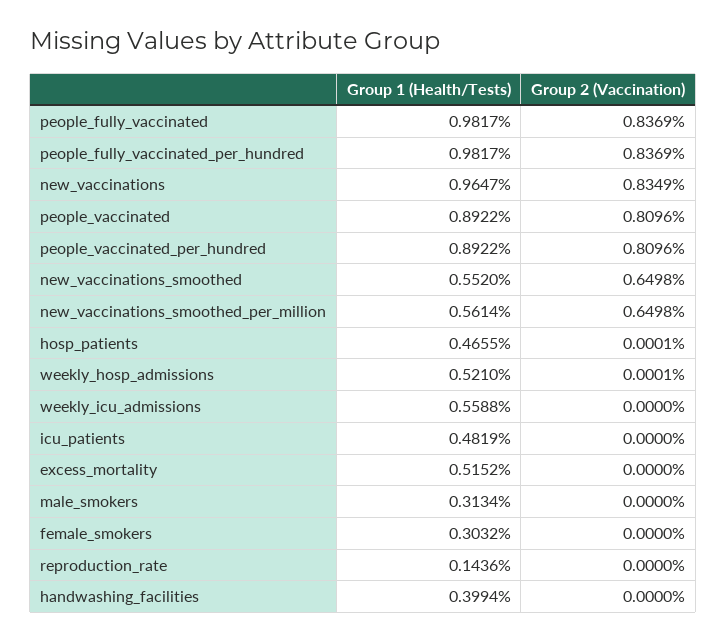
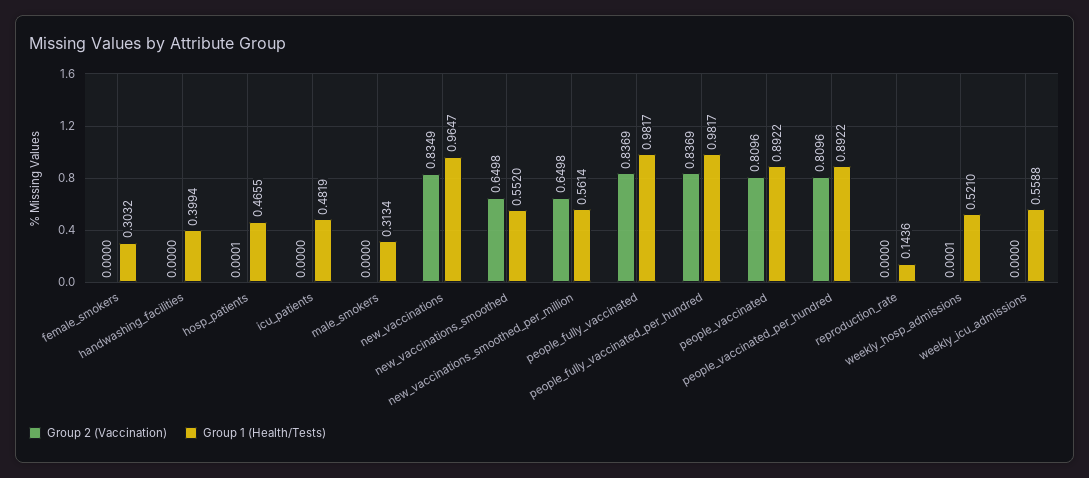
Group 1 (Health/Tests), excess_mortality: 0.5152 -> none
Group 2 (Vaccination), excess_mortality: 0 -> none

